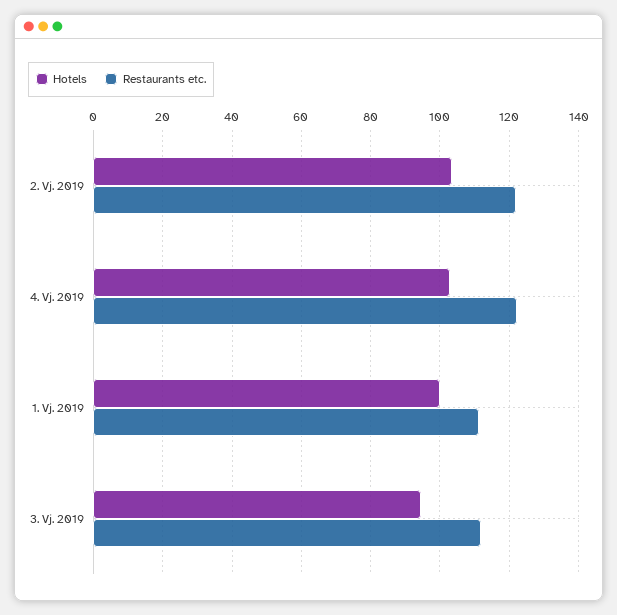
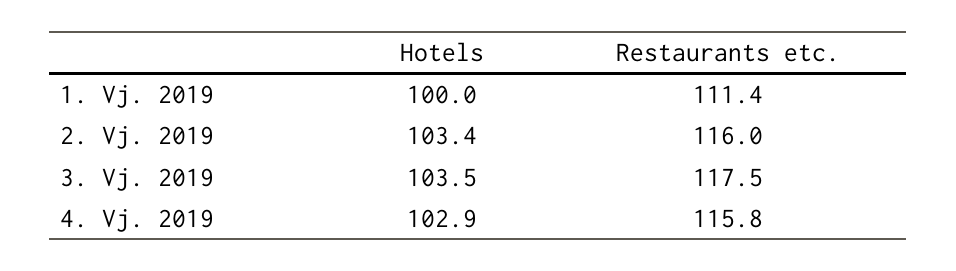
Restaurants etc., 2. Vj. 2019: 122 -> 116
Restaurants etc., 4. Vj. 2019: 122 -> 115.8
Hotels, 3. Vj. 2019: 94 -> 103.5
Restaurants etc., 3. Vj. 2019: 112 -> 117.5

